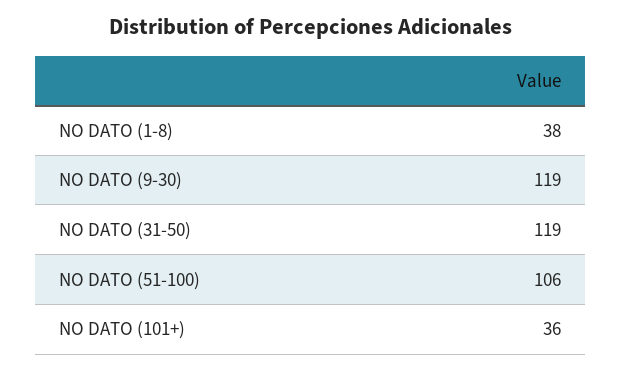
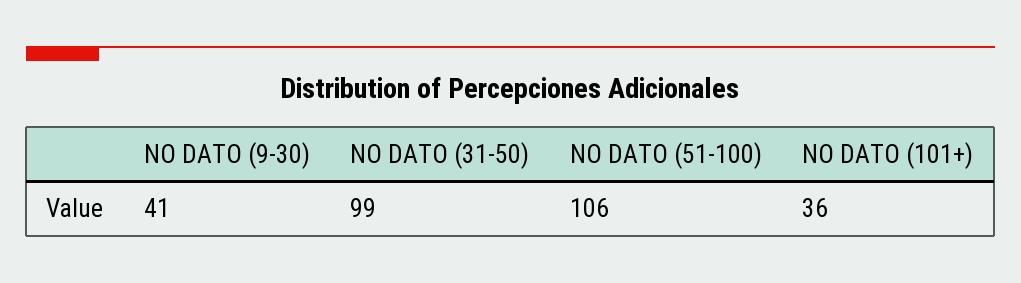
NO DATO (1-8): 38 -> none
NO DATO (9-30): 119 -> 41
NO DATO (31-50): 119 -> 99

